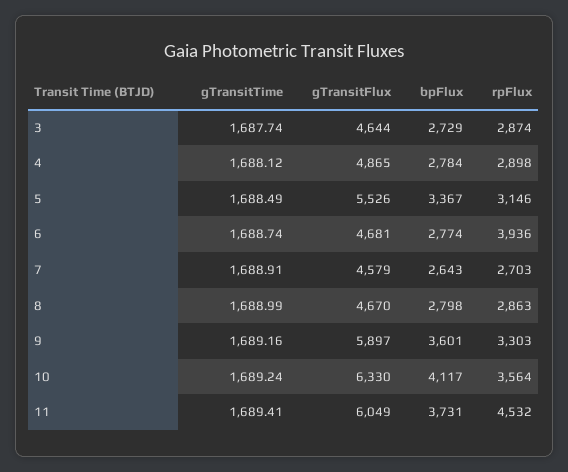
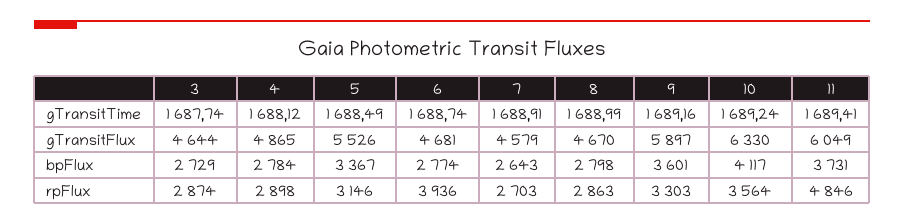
rpFlux, 11: 4532 -> 4846

